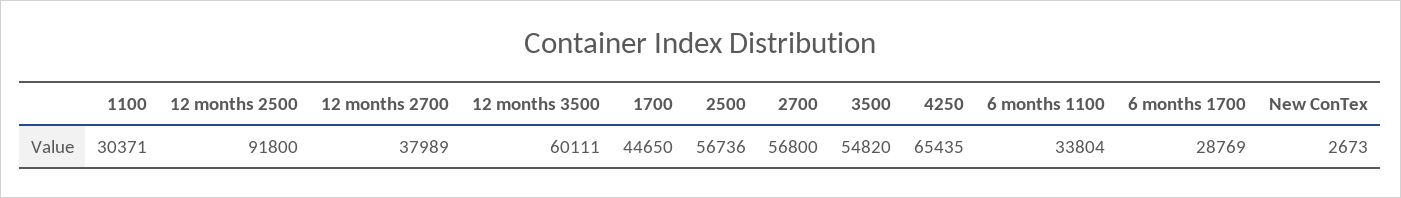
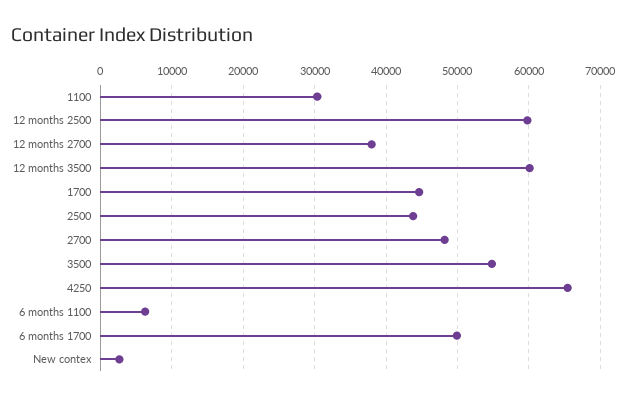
12 months 2500: 91800 -> 60000
2500: 56736 -> 44000
2700: 56800 -> 48000
6 months 1100: 33804 -> 6000
6 months 1700: 28769 -> 50000

